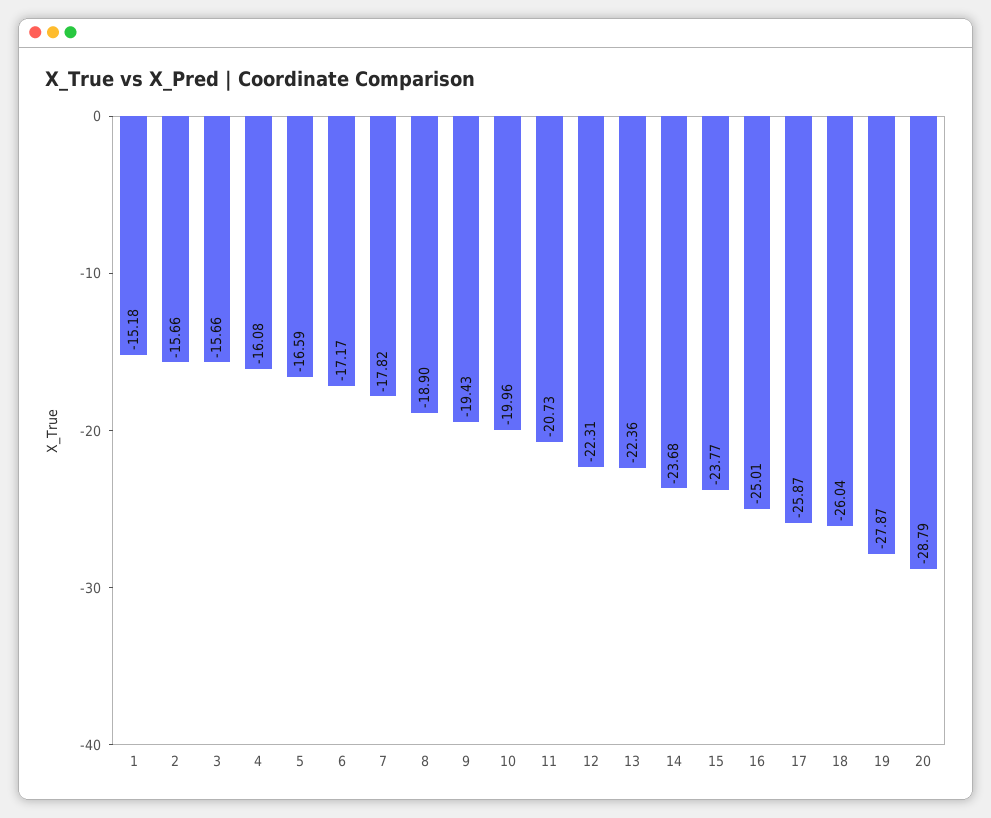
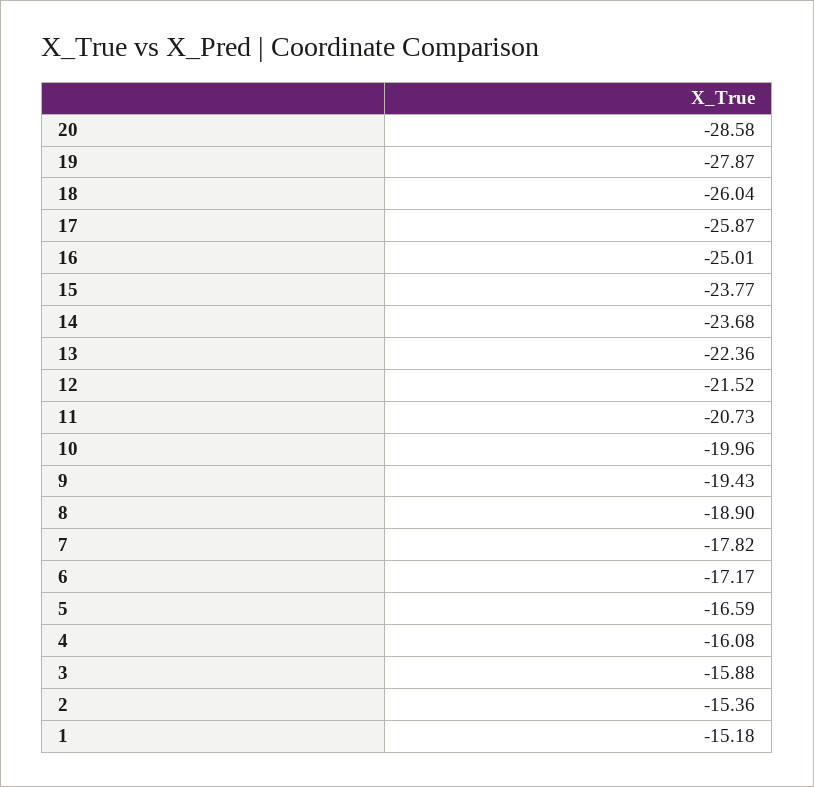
2: -15.66 -> -15.36
3: -15.66 -> -15.88
12: -22.31 -> -21.52
20: -28.79 -> -28.58

